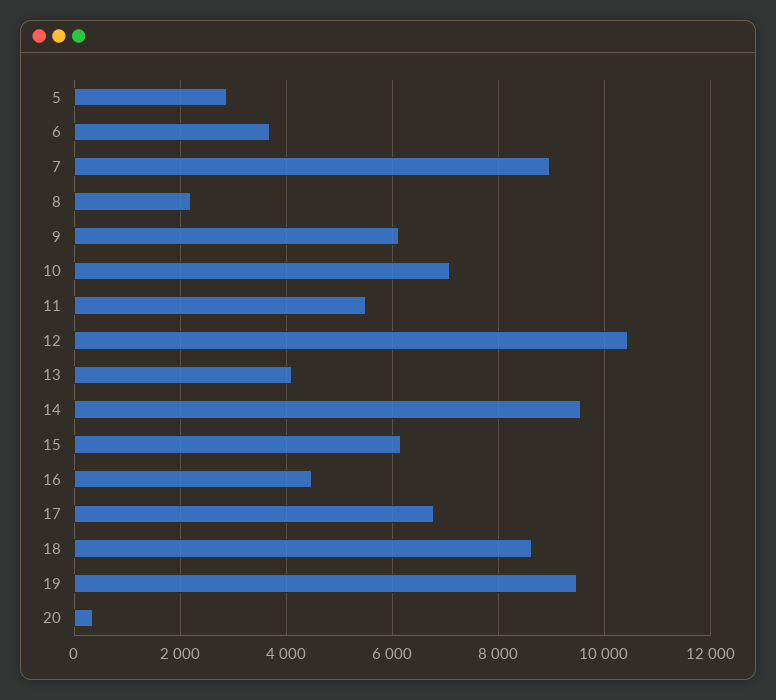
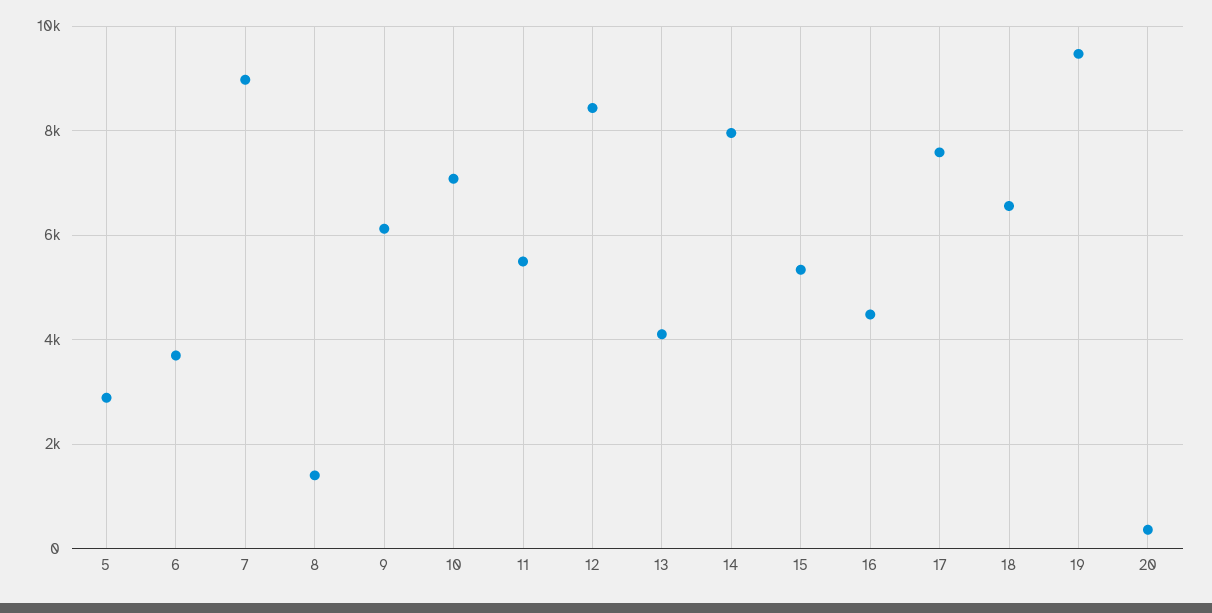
8: 2200 -> 1400
12: 10400 -> 8400
14: 9600 -> 8000
15: 6200 -> 5400
17: 6800 -> 7600
18: 8600 -> 6600

